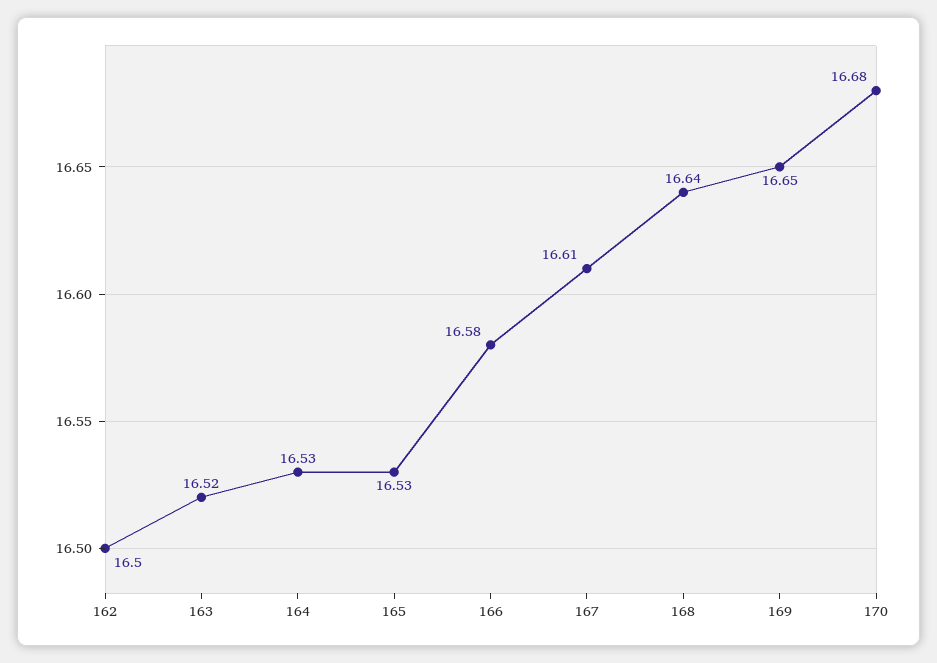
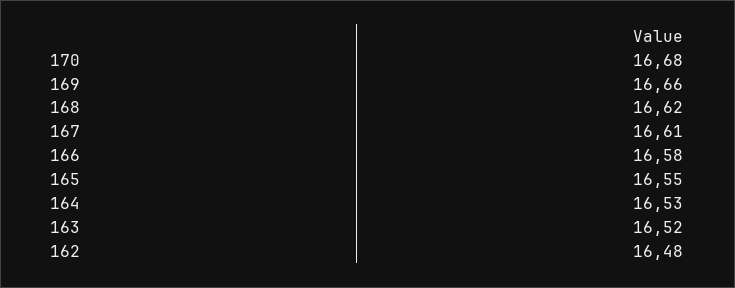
162: 16.5 -> 16.48
165: 16.53 -> 16.55
168: 16.64 -> 16.62
169: 16.65 -> 16.66

